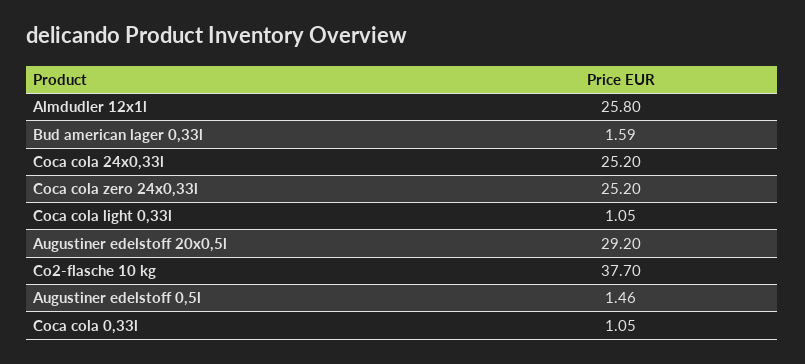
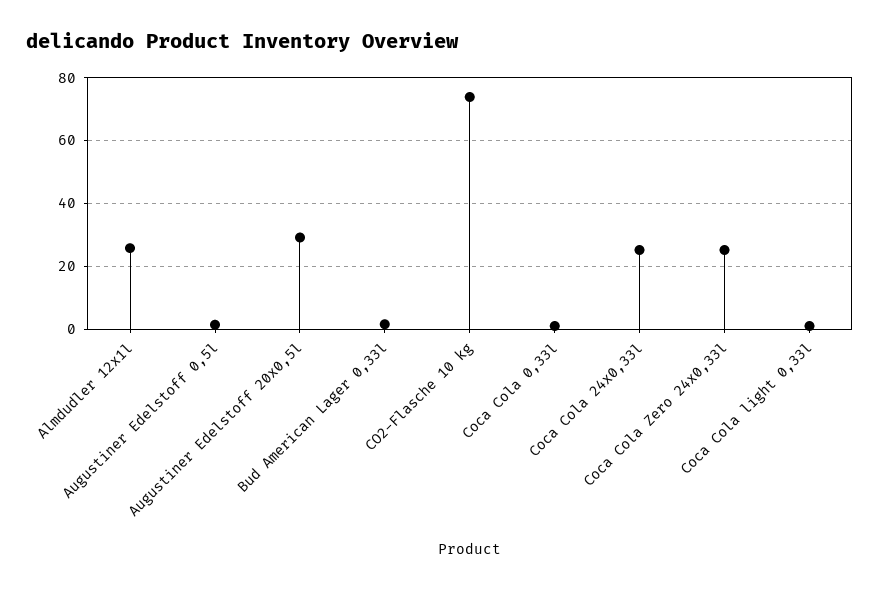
Co2-flasche 10 kg: 37.7 -> 74

